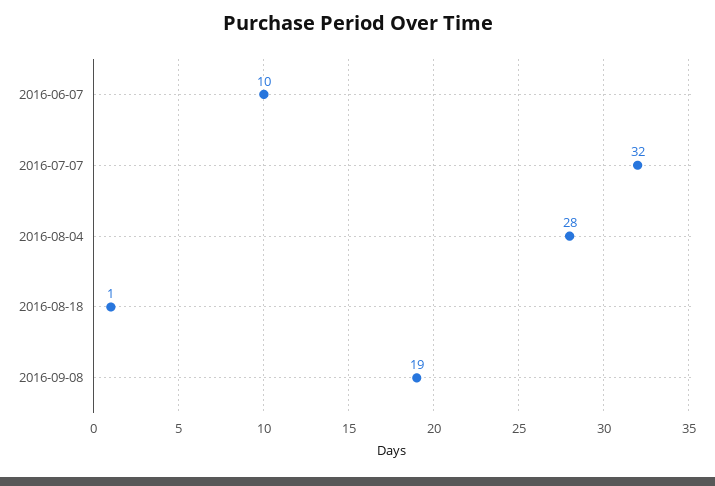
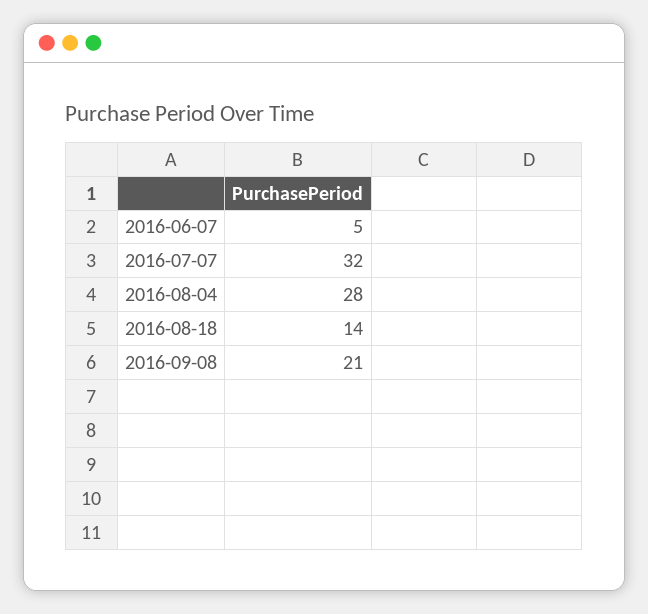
2016-06-07: 10 -> 5
2016-08-18: 1 -> 14
2016-09-08: 19 -> 21

